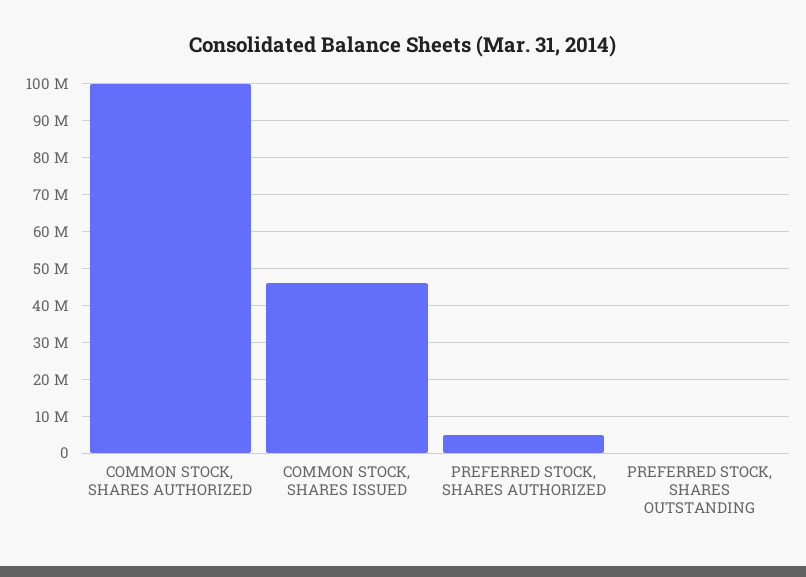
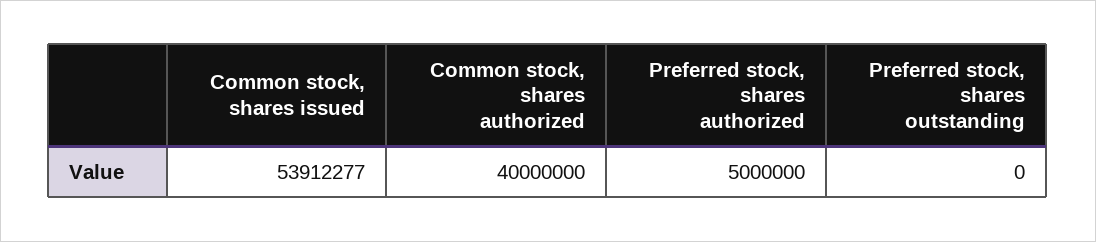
COMMON STOCK, SHARES AUTHORIZED: 100000000 -> 40000000
COMMON STOCK, SHARES ISSUED: 46000000 -> 53912277

